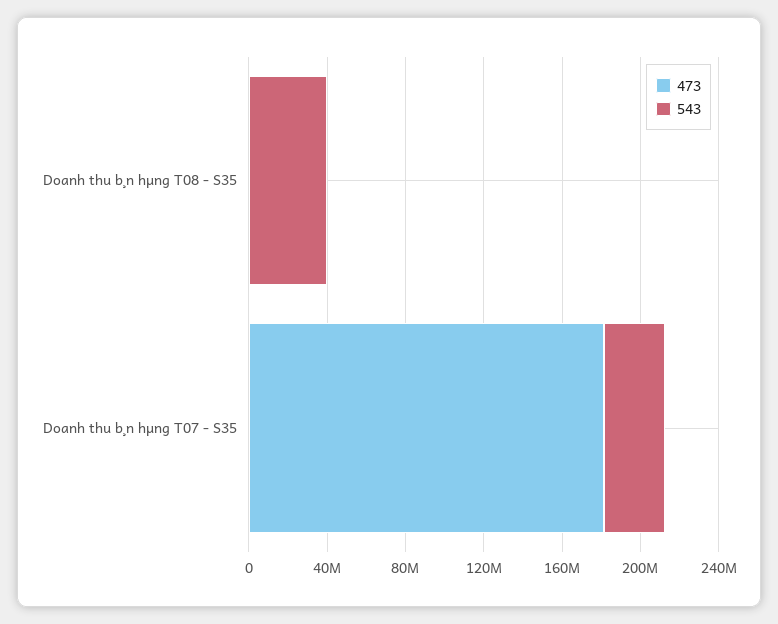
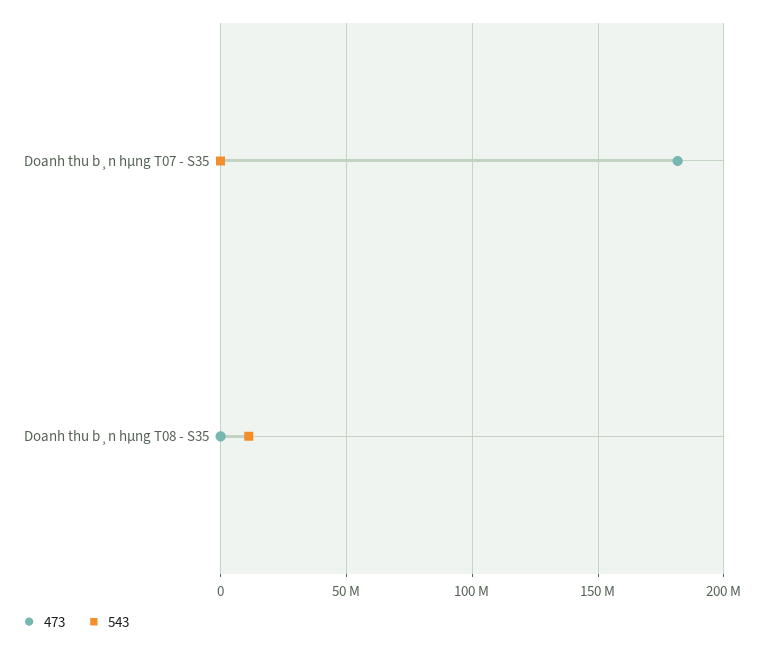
543, Doanh thu b¸n hµng T08 - S35: 40000000 -> 10000000
543, Doanh thu b¸n hµng T07 - S35: 30000000 -> 0

